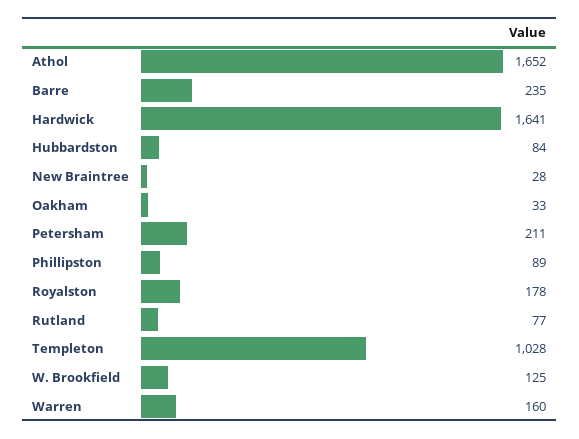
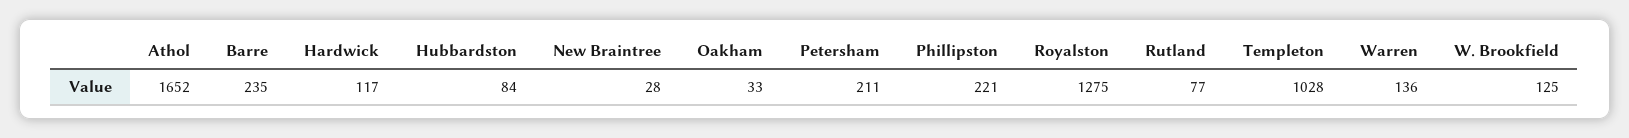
Hardwick: 1641 -> 117
Phillipston: 89 -> 221
Royalston: 178 -> 1275
Warren: 160 -> 136

